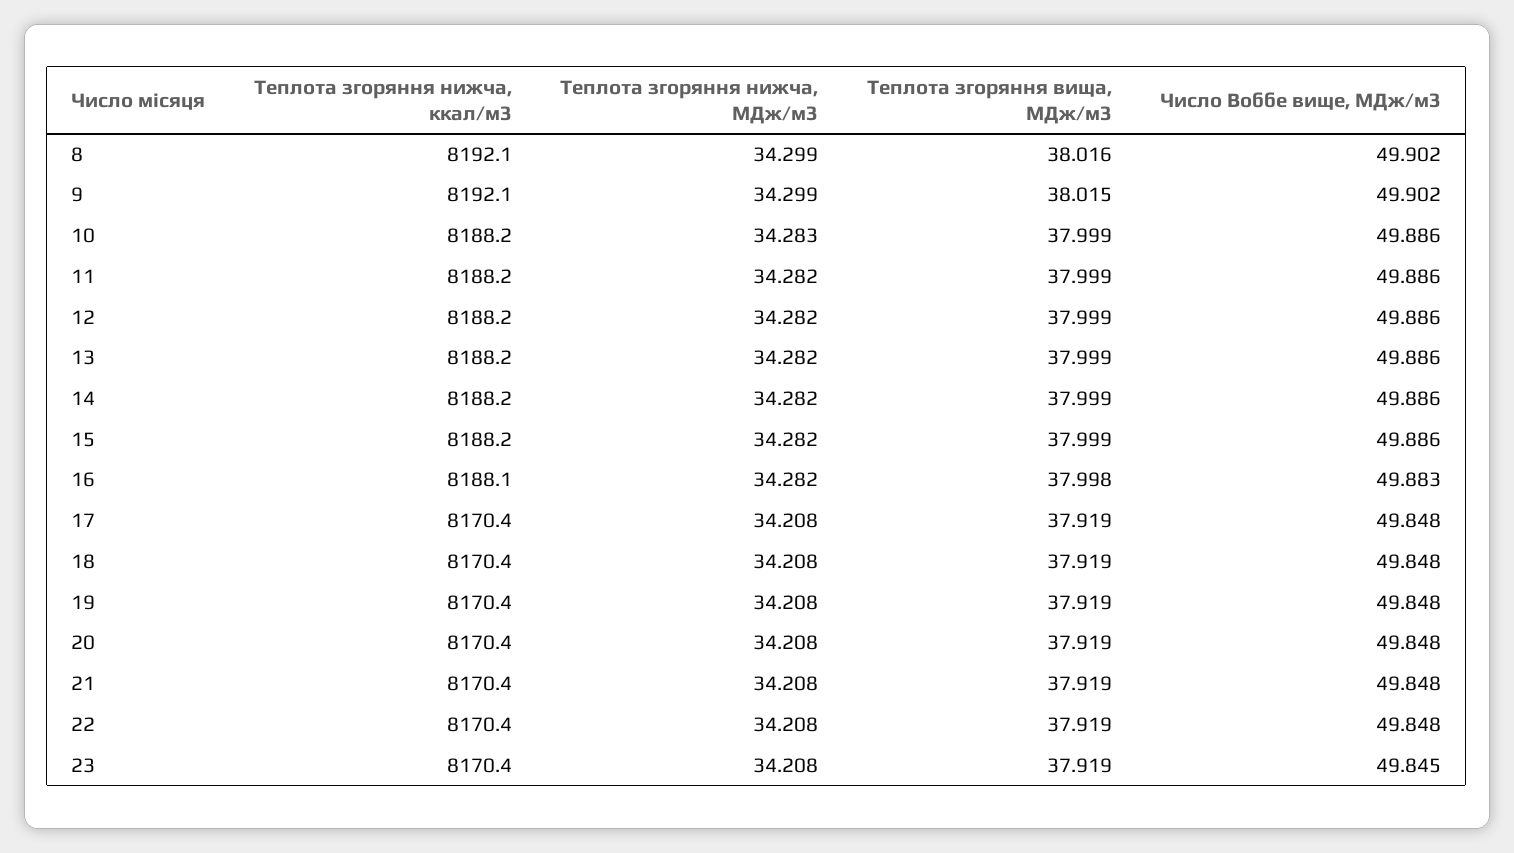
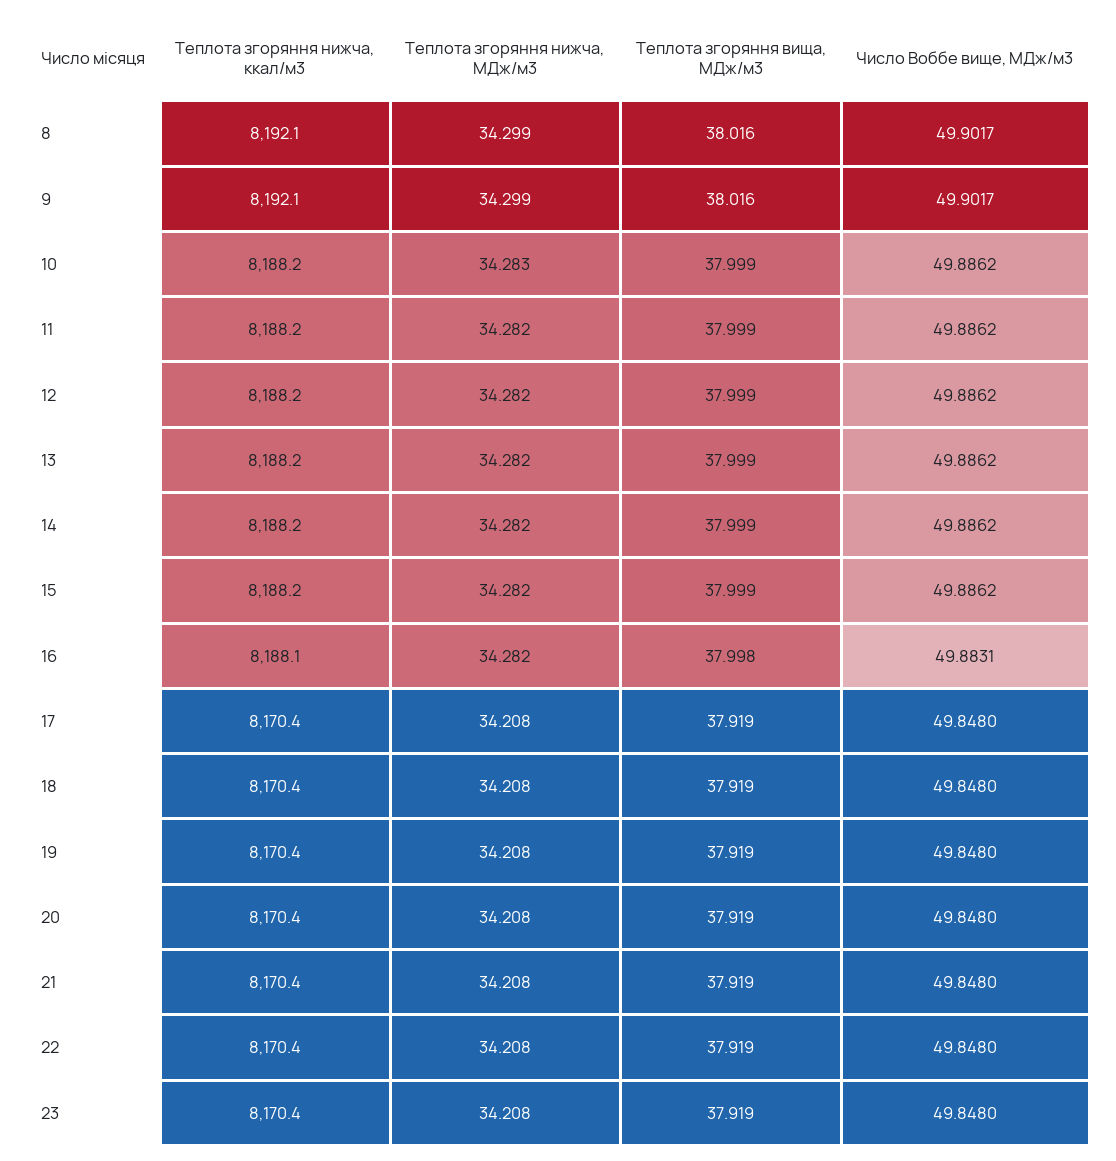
Теплота згоряння вища, МДж/м3, 9: 38.015 -> 38.016
Число Воббе вище, МДж/м3, 23: 49.845 -> 49.848

